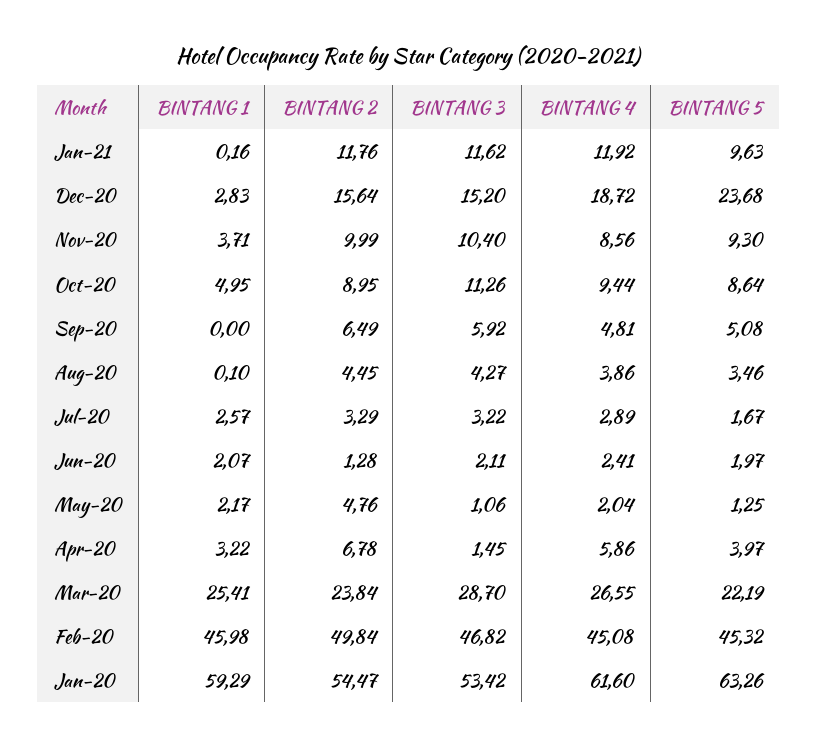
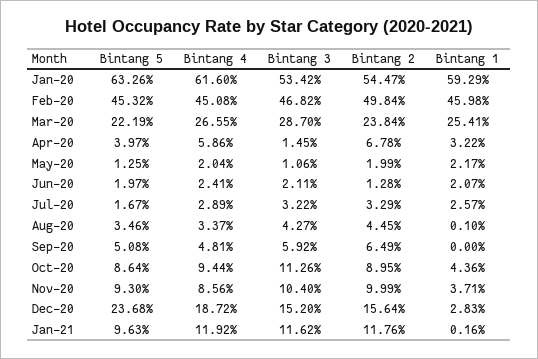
BINTANG 1, Oct-20: 4.95 -> 4.36
BINTANG 4, Aug-20: 3.86 -> 3.37
BINTANG 2, May-20: 4.76 -> 1.99

